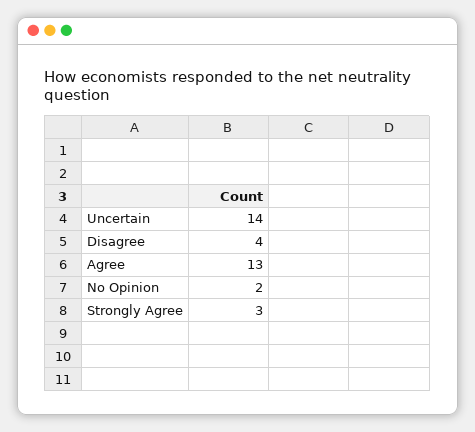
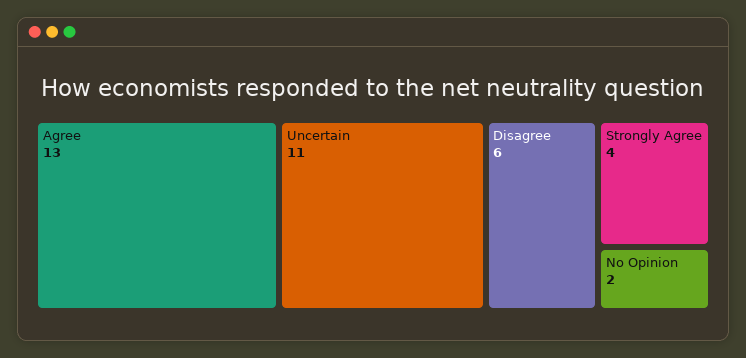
Uncertain: 14 -> 11
Disagree: 4 -> 6
Strongly Agree: 3 -> 4

